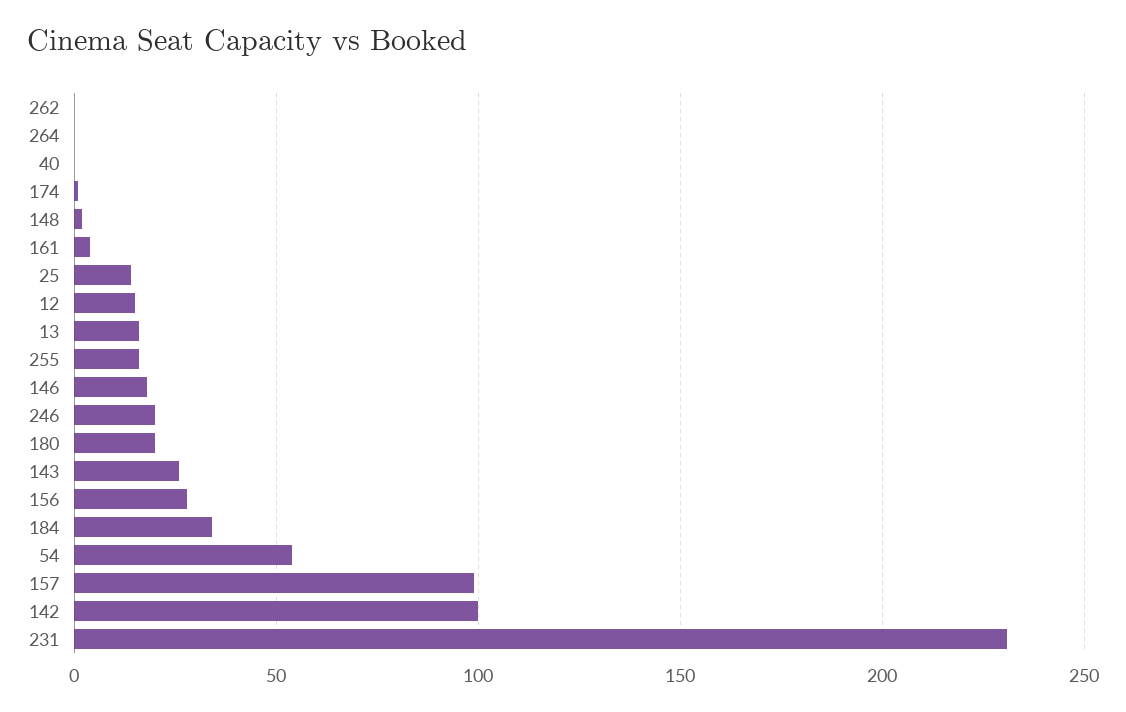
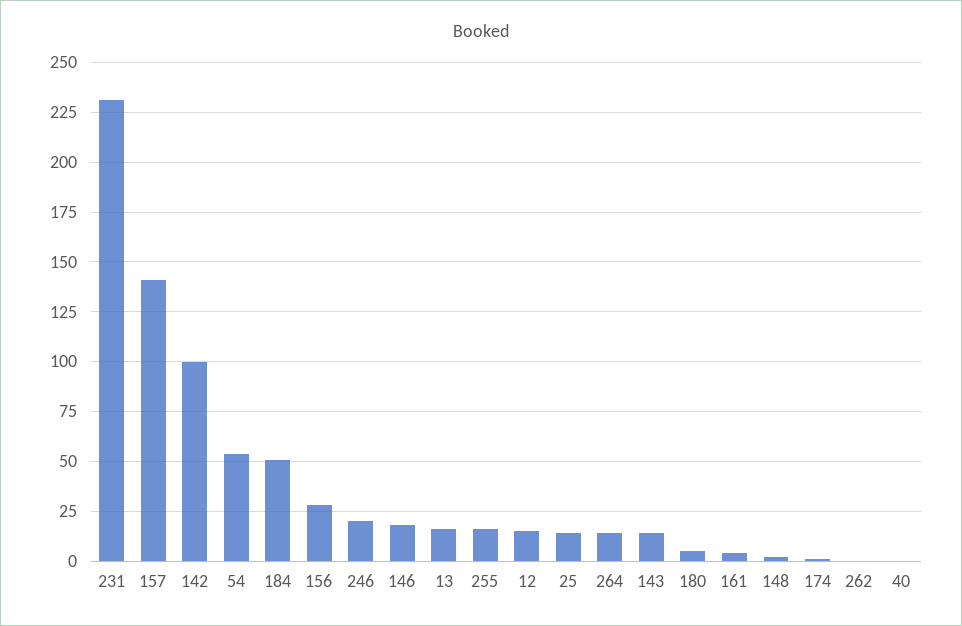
264: 0 -> 15
180: 20 -> 5
143: 25 -> 15
184: 35 -> 50
157: 100 -> 140

